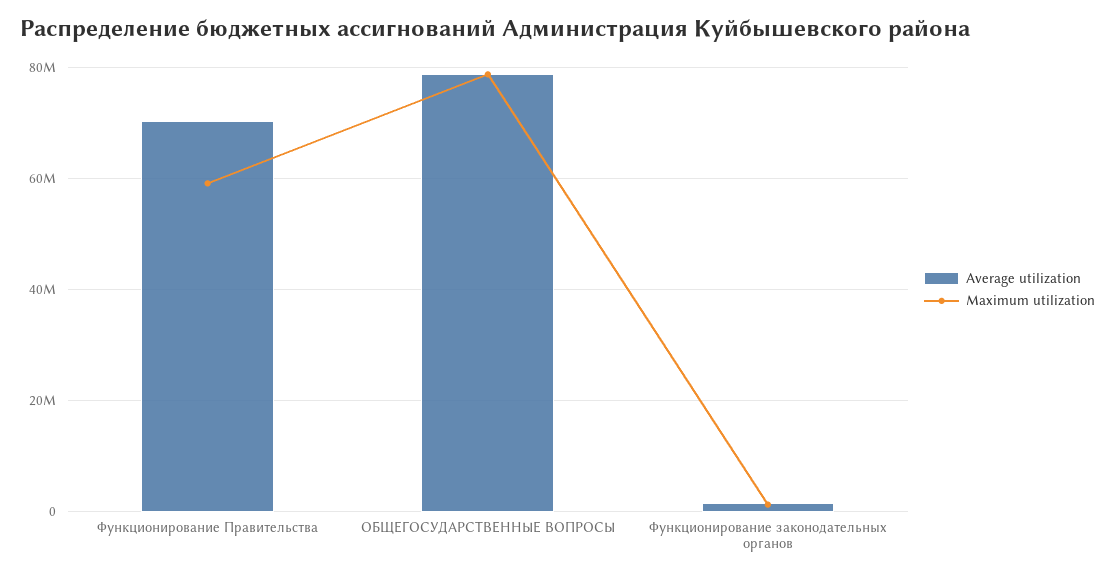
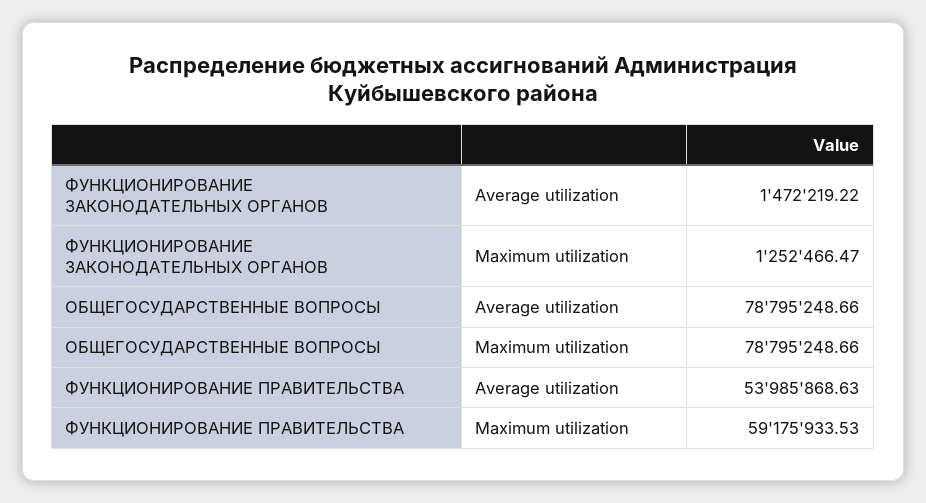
Average utilization, Функционирование Правительства: 70000000 -> 53985868.63

